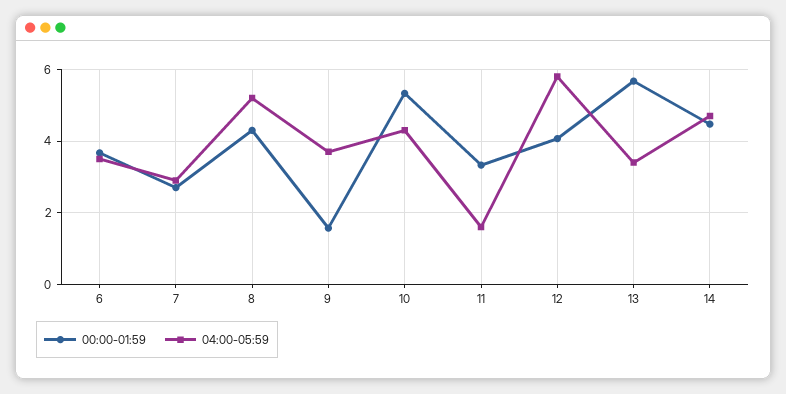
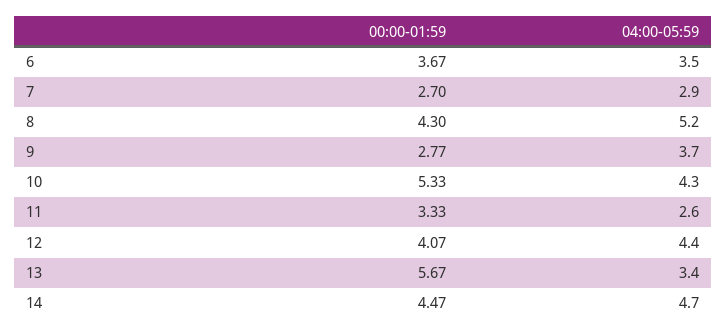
00:00-01:59, 9: 1.6 -> 2.77
04:00-05:59, 11: 1.6 -> 2.6
04:00-05:59, 12: 5.8 -> 4.4

